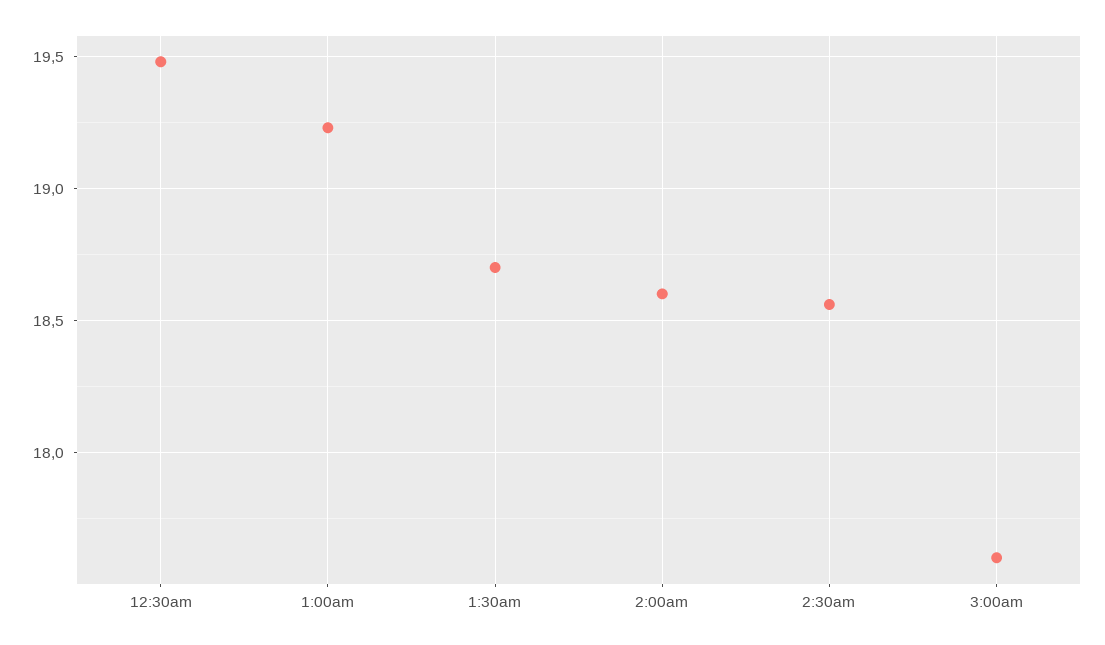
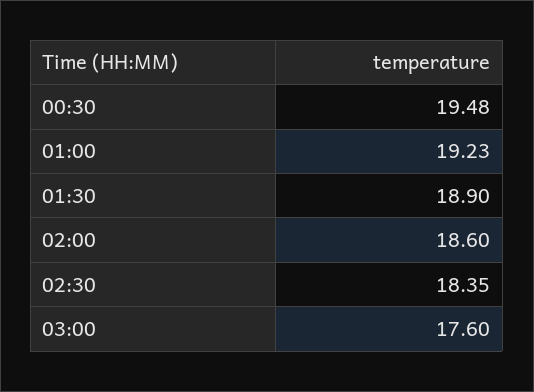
1:30am: 18.7 -> 18.9
2:30am: 18.55 -> 18.35

